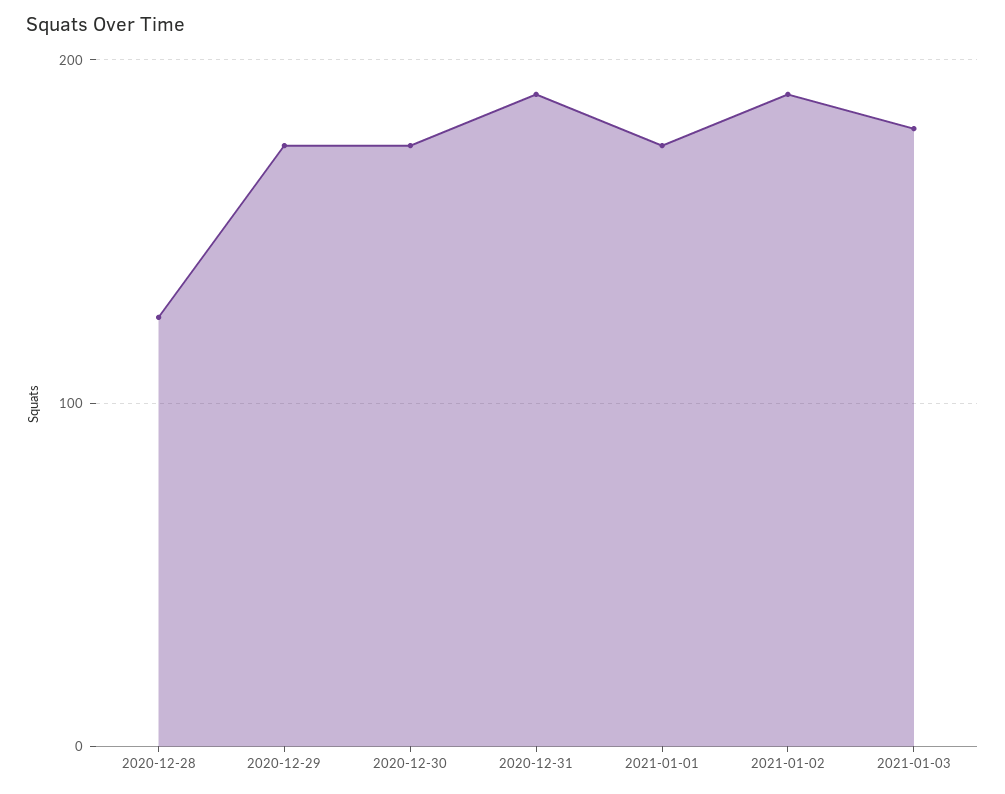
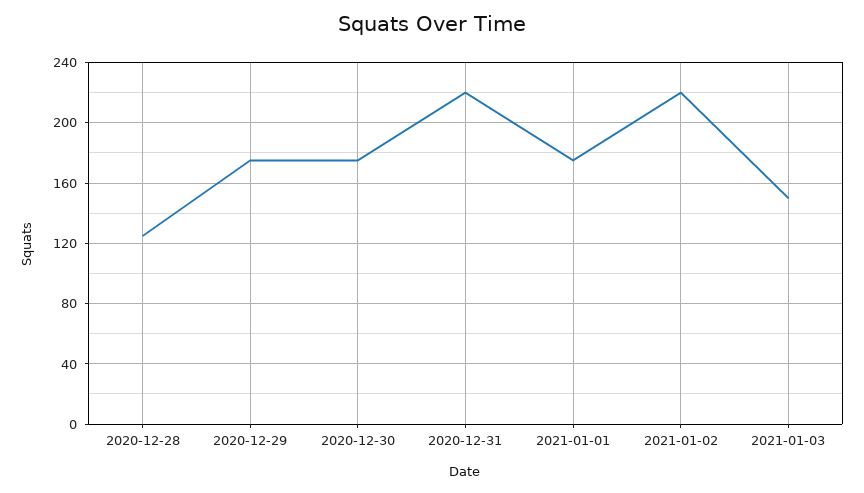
2020-12-31: 190 -> 220
2021-01-02: 190 -> 220
2021-01-03: 180 -> 150

